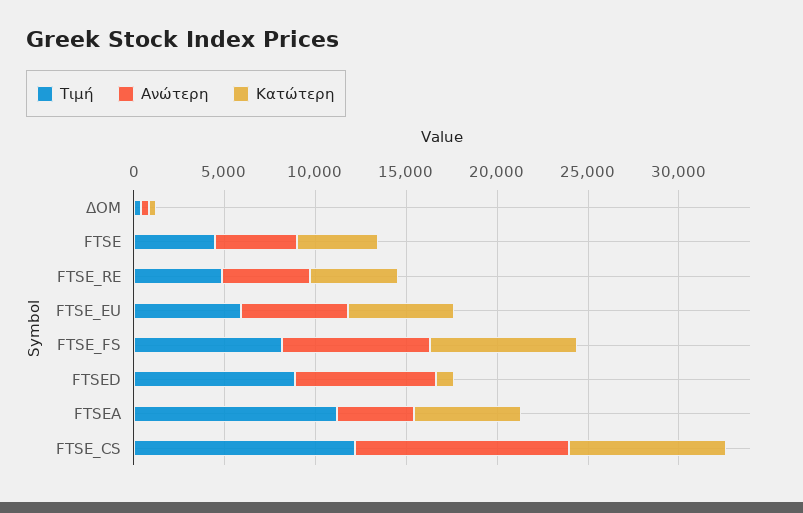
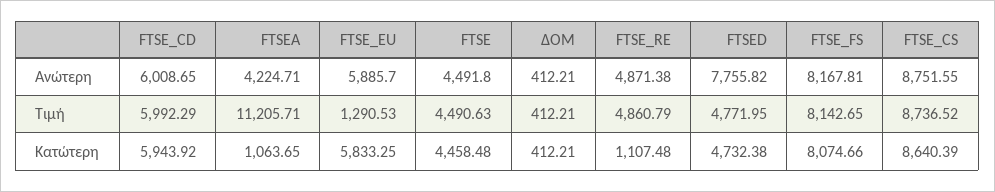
Κατώτερη, FTSE_RE: 5000 -> 1107.48
Τιμή, FTSE_EU: 6000 -> 1290.53
Τιμή, FTSED: 9000 -> 4771.95
Κατώτερη, FTSED: 1000 -> 4732.38
Κατώτερη, FTSEA: 6000 -> 1063.65
Τιμή, FTSE_CS: 12000 -> 8736.52
Ανώτερη, FTSE_CS: 12000 -> 8751.55
Ανώτερη, FTSE_CD: none -> 6008.65
Τιμή, FTSE_CD: none -> 5992.29
Κατώτερη, FTSE_CD: none -> 5943.92

